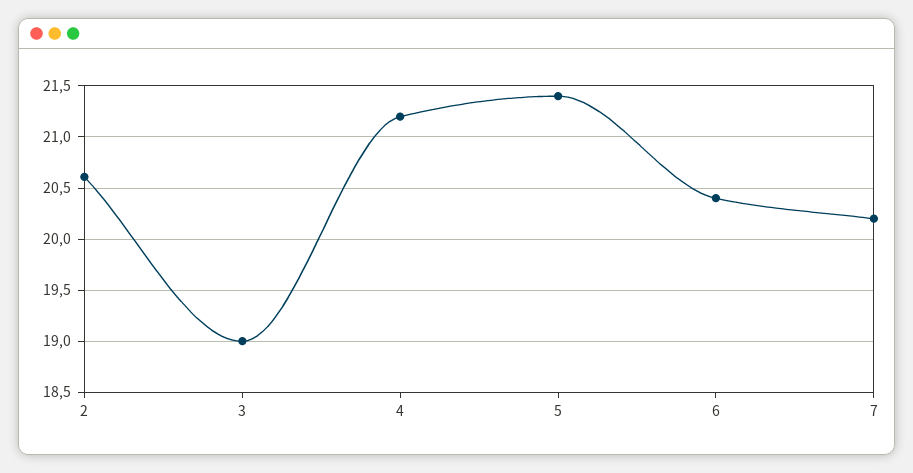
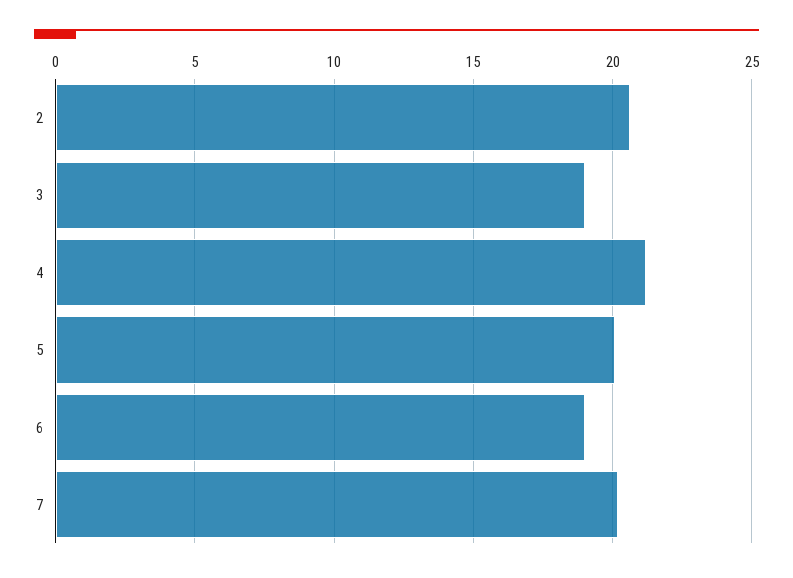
5: 21.4 -> 20
6: 20.4 -> 19

